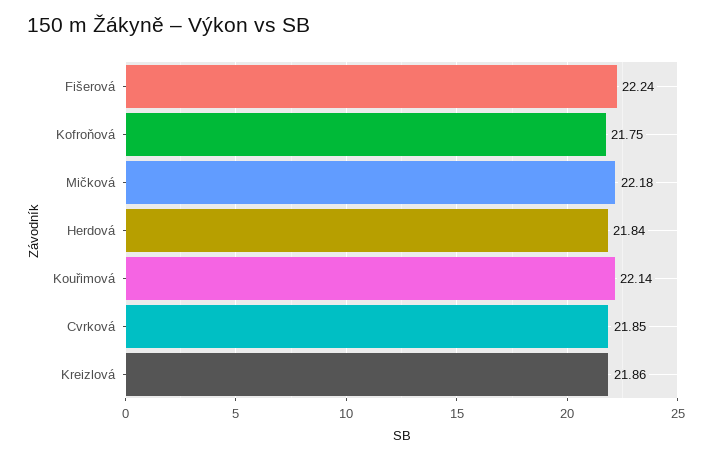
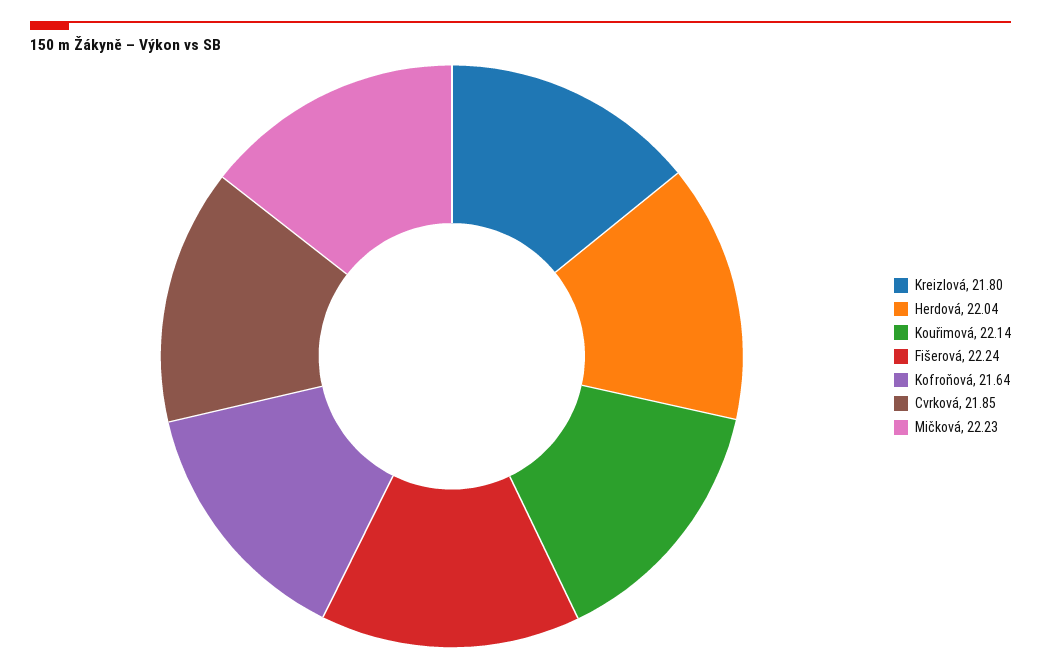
Kofroňová: 21.75 -> 21.64
Mičková: 22.18 -> 22.23
Herdová: 21.84 -> 22.04
Kreizlová: 21.86 -> 21.8

